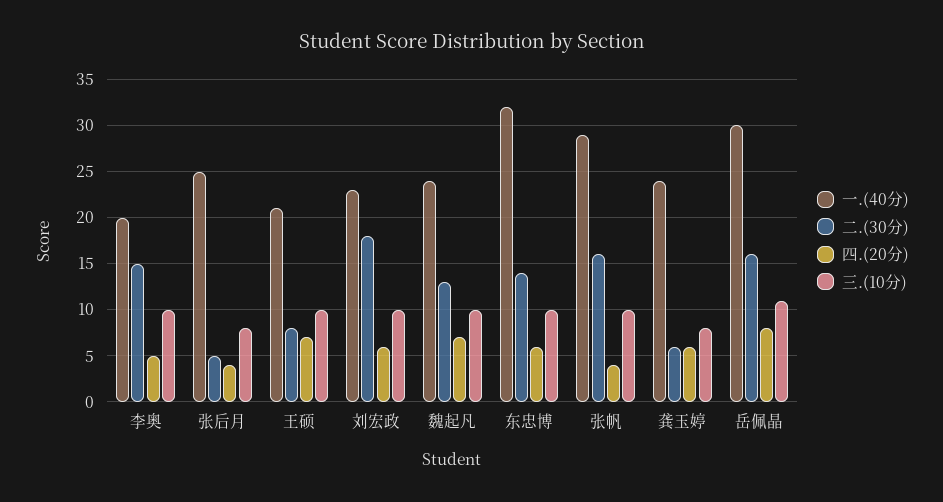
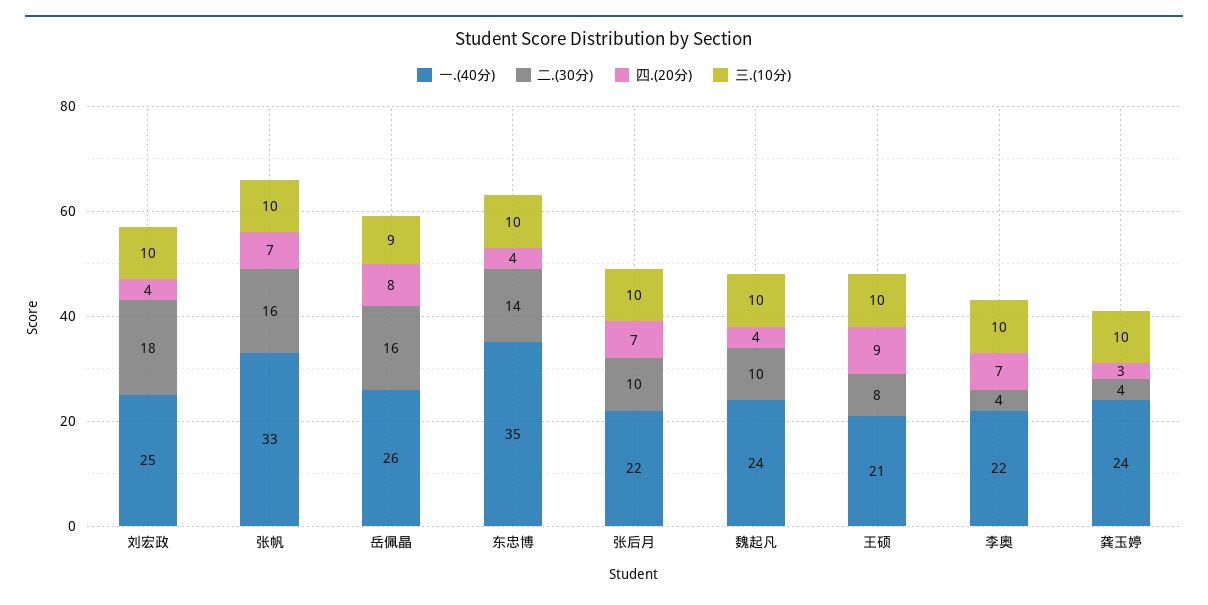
一.(40分), 李奥: 20 -> 22
二.(30分), 李奥: 15 -> 4
四.(20分), 李奥: 5 -> 7
一.(40分), 张后月: 25 -> 22
二.(30分), 张后月: 5 -> 10
四.(20分), 张后月: 4 -> 7
三.(10分), 张后月: 8 -> 10
四.(20分), 王硕: 7 -> 9
一.(40分), 刘宏政: 23 -> 25
四.(20分), 刘宏政: 6 -> 4
二.(30分), 魏起凡: 13 -> 10
四.(20分), 魏起凡: 7 -> 4
一.(40分), 东忠博: 32 -> 35
四.(20分), 东忠博: 6 -> 4
一.(40分), 张帆: 29 -> 33
四.(20分), 张帆: 4 -> 7
二.(30分), 龚玉婷: 6 -> 4
四.(20分), 龚玉婷: 6 -> 3
三.(10分), 龚玉婷: 8 -> 10
一.(40分), 岳佩晶: 30 -> 26
三.(10分), 岳佩晶: 11 -> 9

